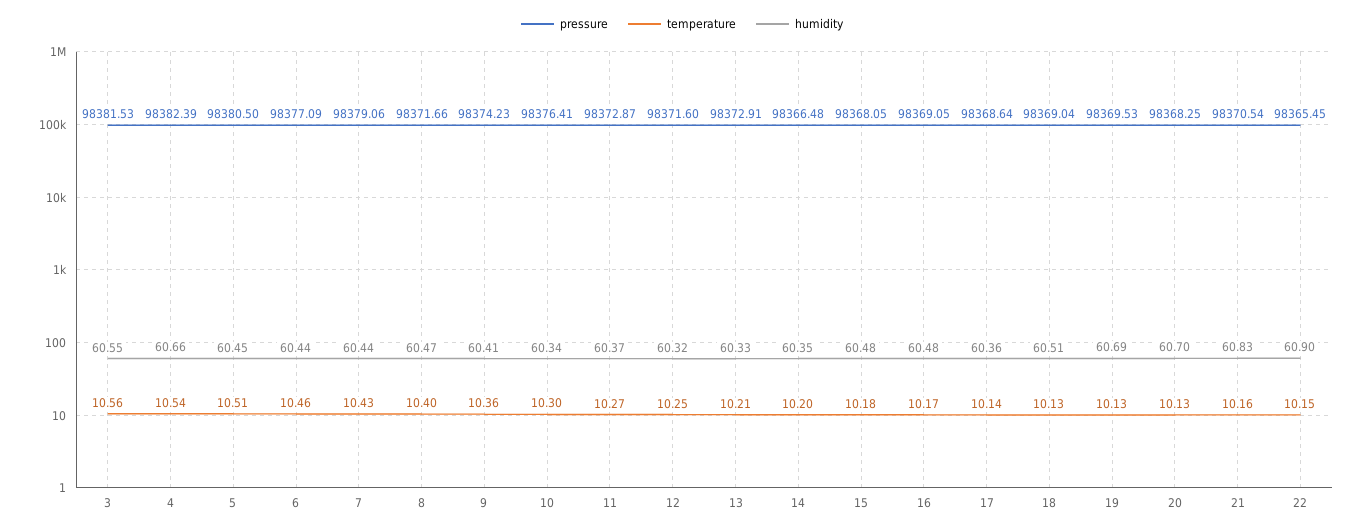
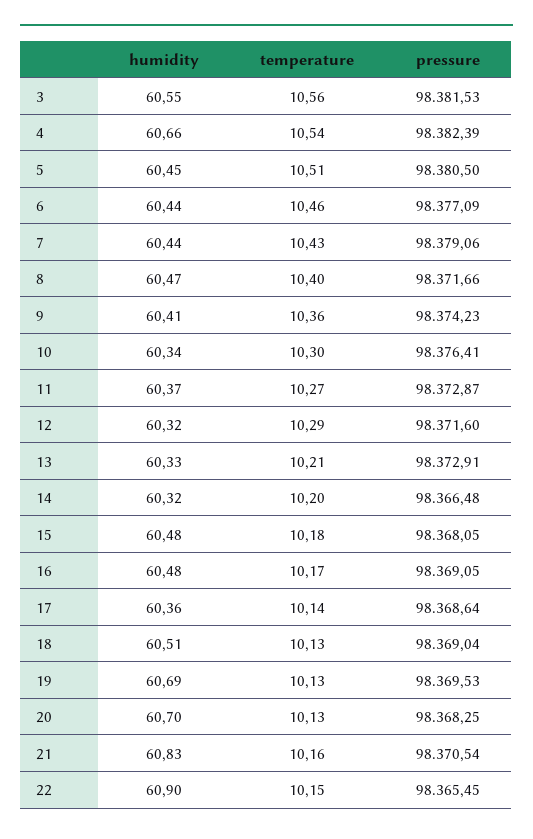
temperature, 12: 10.25 -> 10.29
humidity, 14: 60.35 -> 60.32

